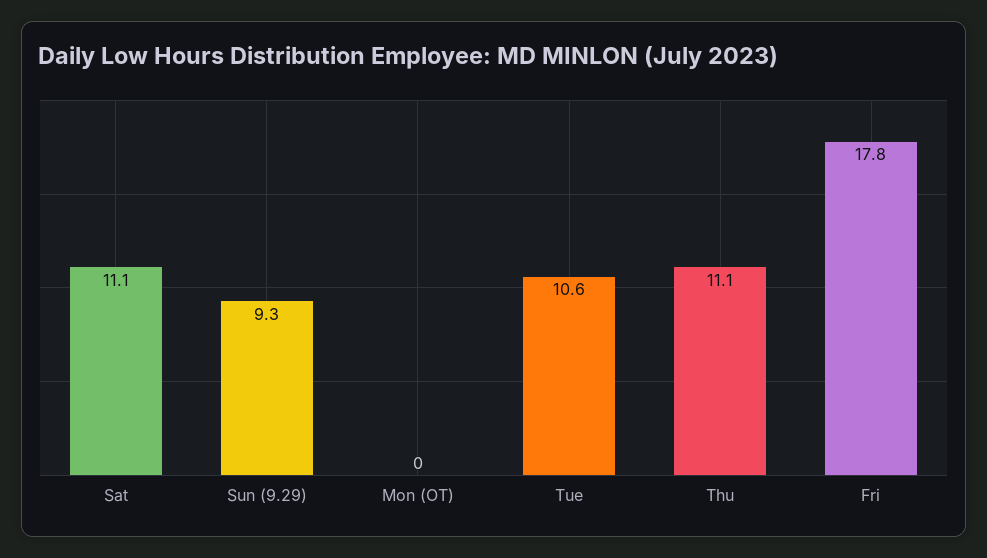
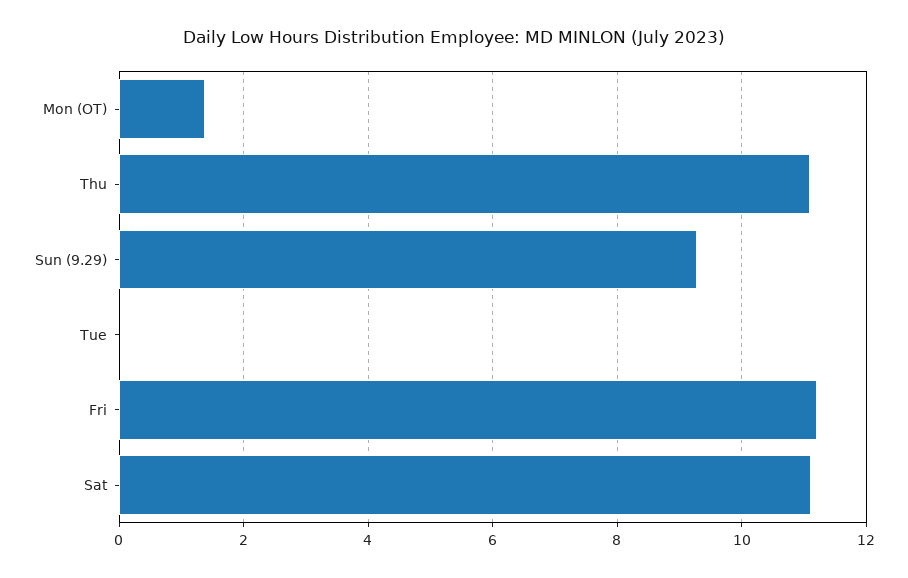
Mon (OT): 0 -> 1.4
Tue: 10.6 -> 0
Fri: 17.8 -> 11.2

